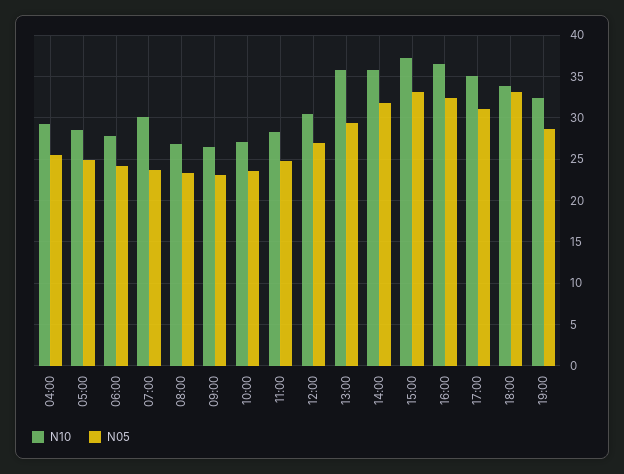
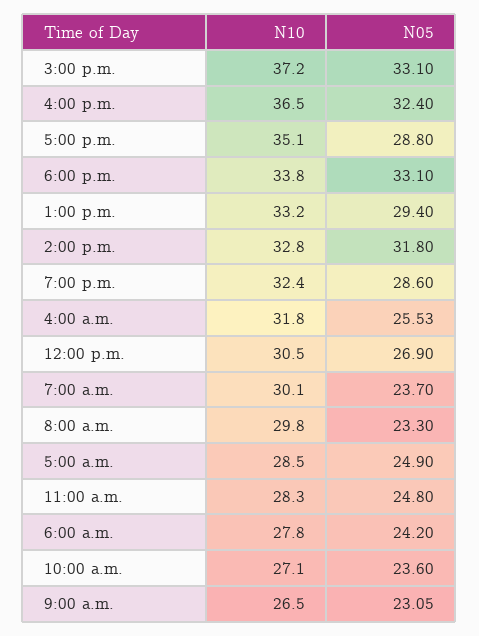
N10, 04:00: 29 -> 31.8
N10, 08:00: 27 -> 29.8
N10, 13:00: 36 -> 33.2
N10, 14:00: 36 -> 32.8
N05, 17:00: 31 -> 28.8

